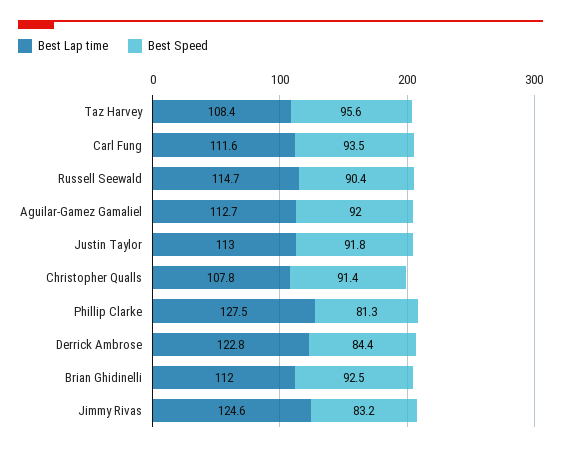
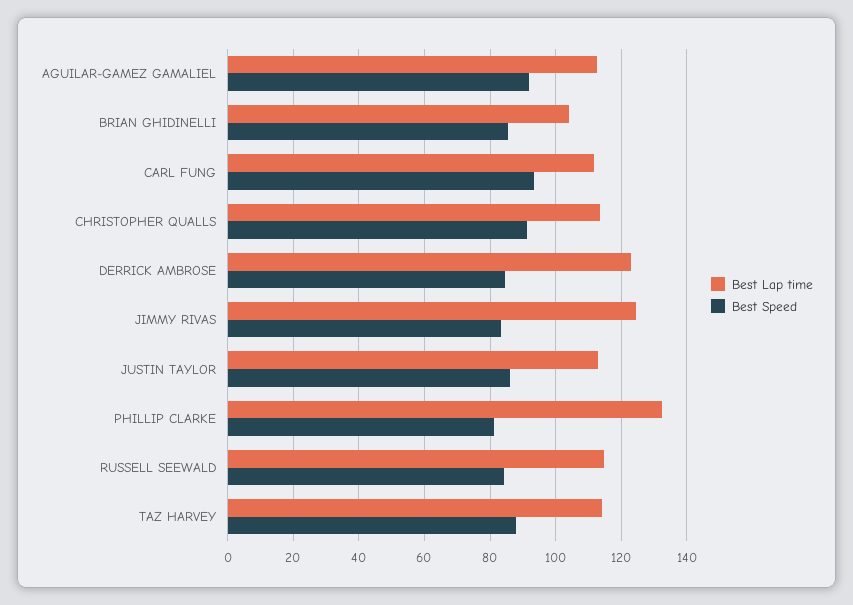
Best Lap time, Taz Harvey: 108.4 -> 114
Best Speed, Taz Harvey: 95.6 -> 88
Best Speed, Russell Seewald: 90.4 -> 84
Best Speed, Justin Taylor: 91.8 -> 86
Best Lap time, Christopher Qualls: 107.8 -> 114
Best Lap time, Phillip Clarke: 127.5 -> 132
Best Lap time, Brian Ghidinelli: 112 -> 104
Best Speed, Brian Ghidinelli: 92.5 -> 86

